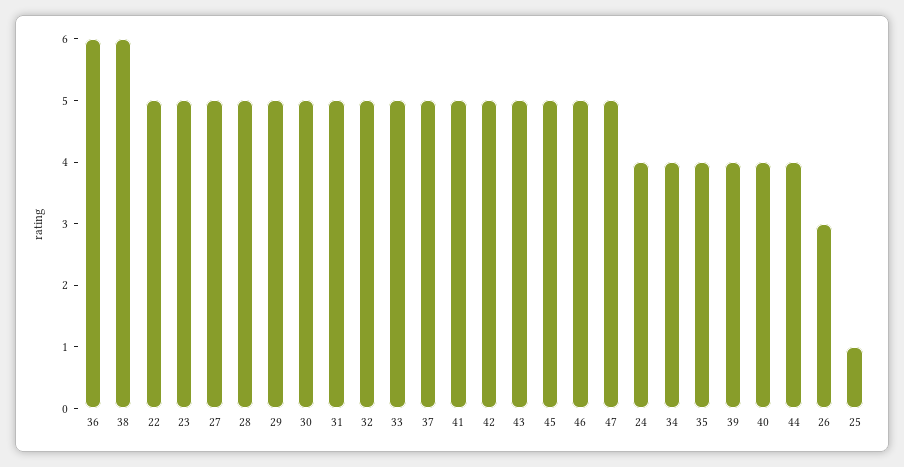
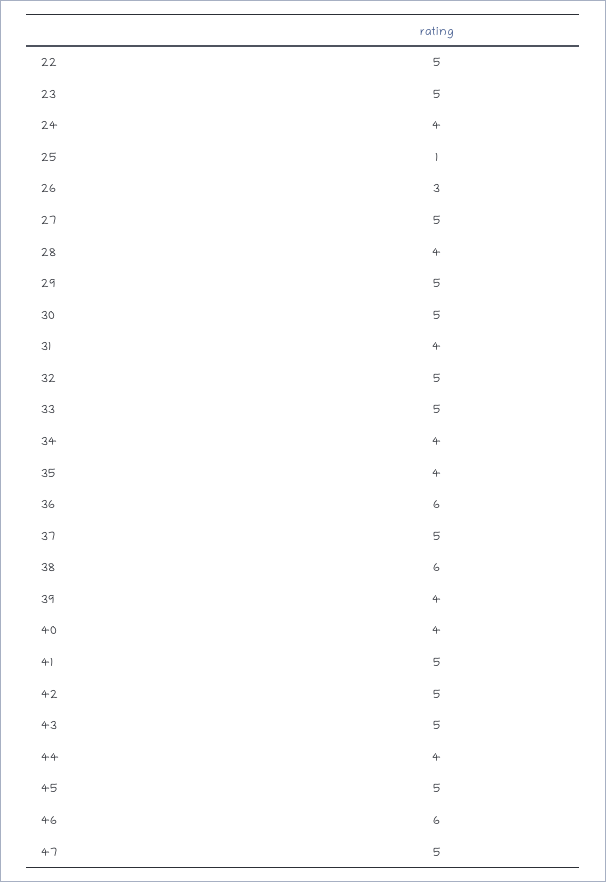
28: 5 -> 4
31: 5 -> 4
46: 5 -> 6

